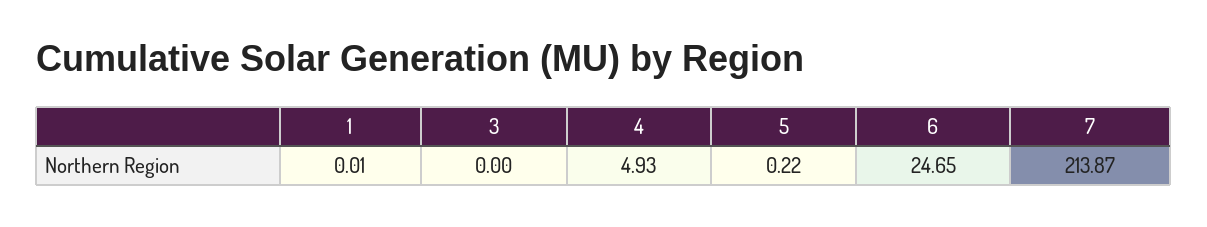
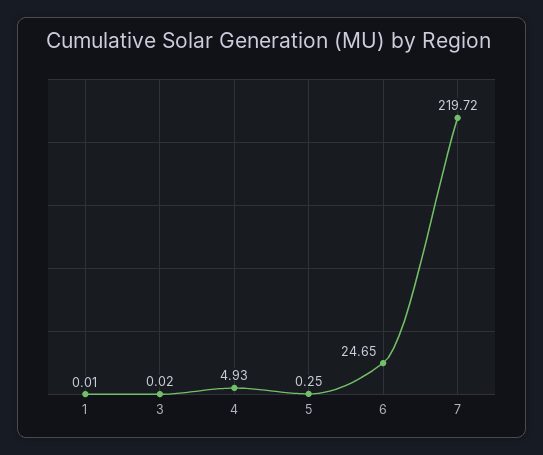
3: 0 -> 0.02
5: 0.22 -> 0.25
7: 213.87 -> 219.72

